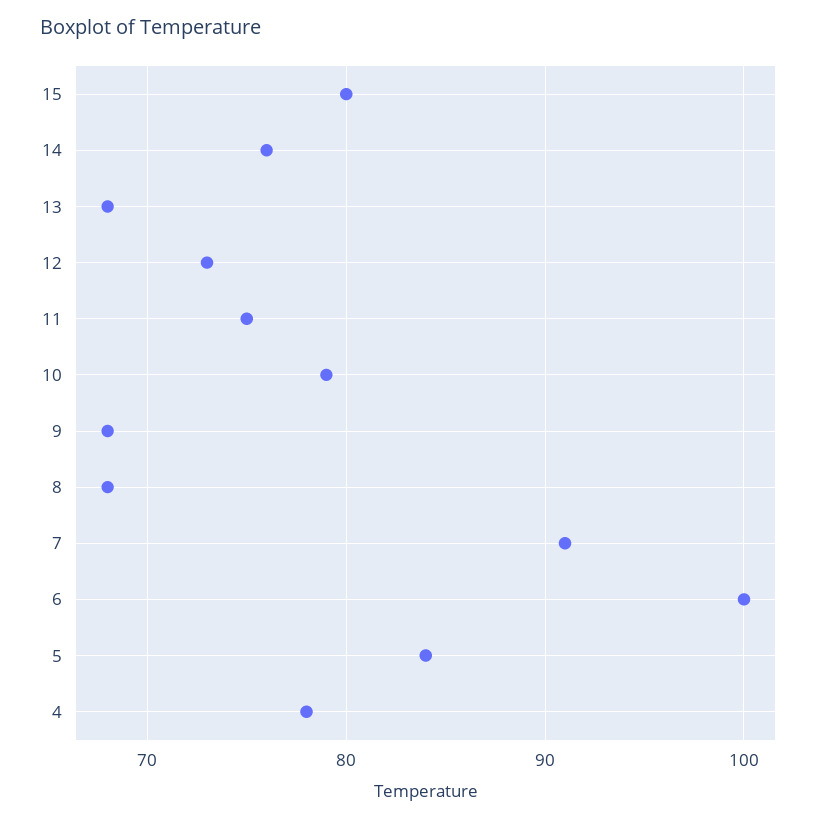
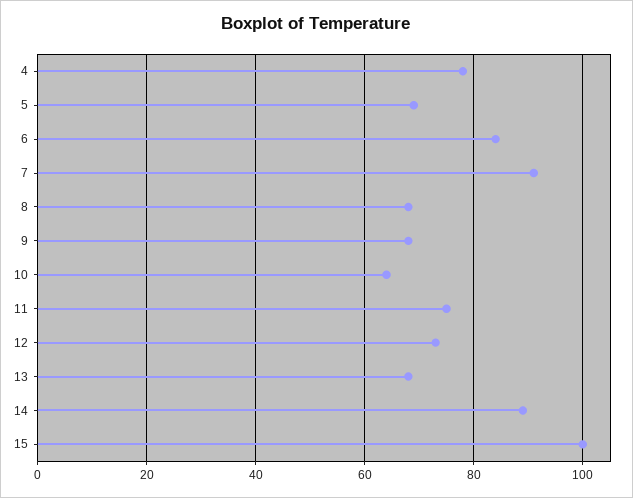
15: 80 -> 100
14: 76 -> 90
10: 79 -> 65
6: 100 -> 85
5: 84 -> 70

